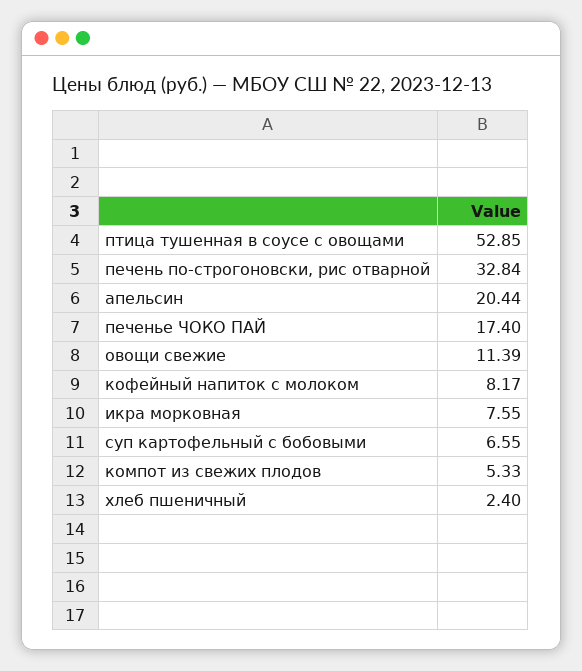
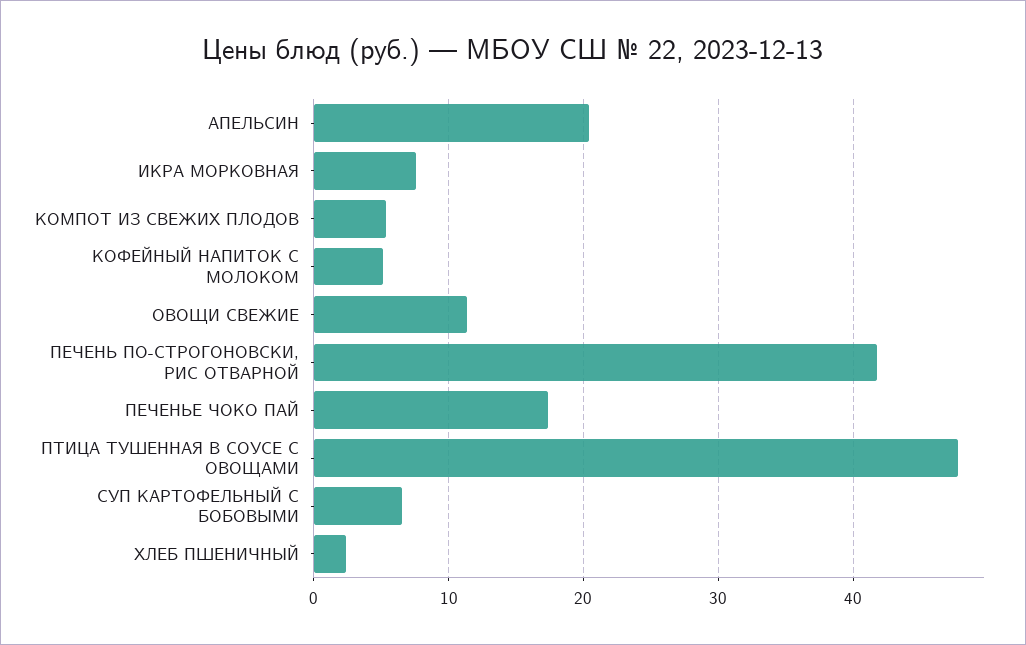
птица тушенная в соусе с овощами: 52.85 -> 48
печень по-строгоновски, рис отварной: 32.84 -> 42
кофейный напиток с молоком: 8.17 -> 5

